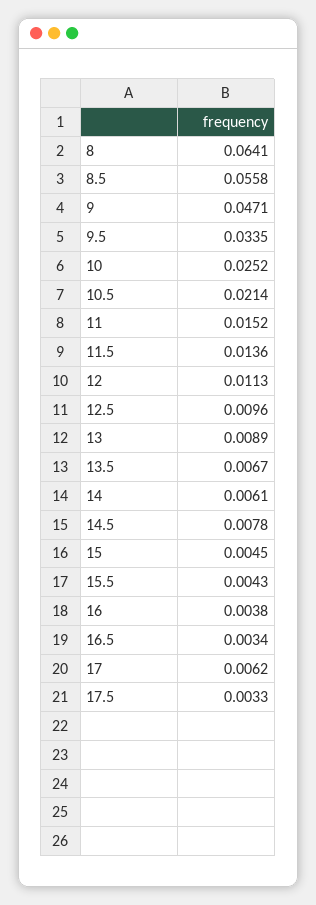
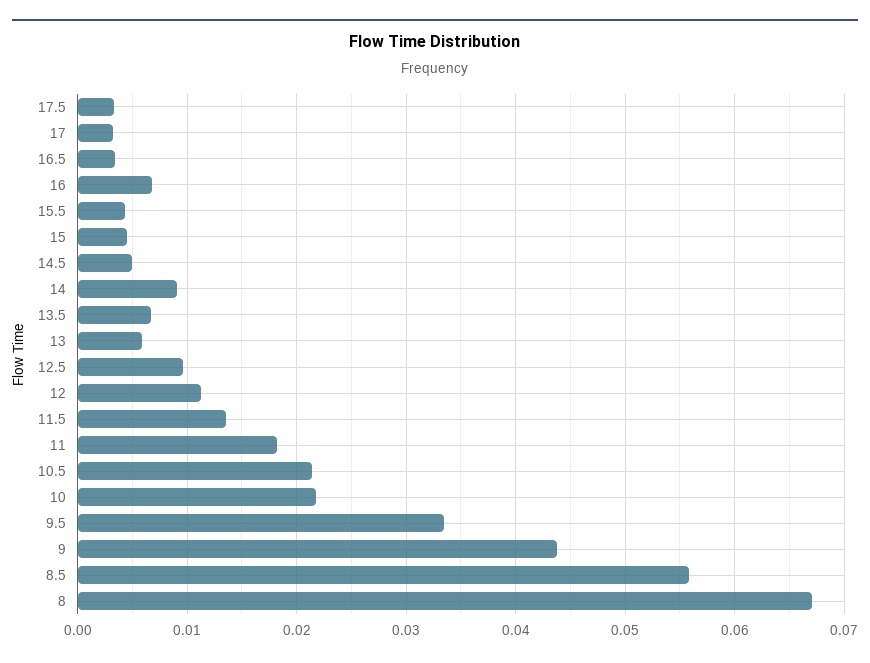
8: 0.0641 -> 0.067
9: 0.0471 -> 0.044
10: 0.0252 -> 0.022
11: 0.0152 -> 0.018
13: 0.0089 -> 0.006
14: 0.0061 -> 0.009
14.5: 0.0078 -> 0.005
16: 0.0038 -> 0.007
17: 0.0062 -> 0.003

